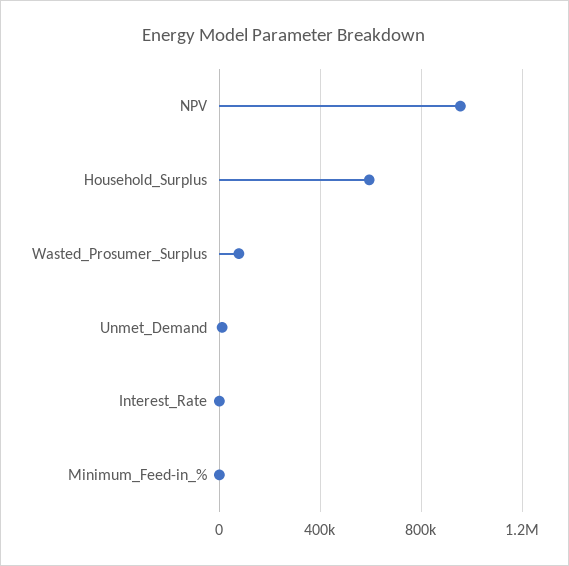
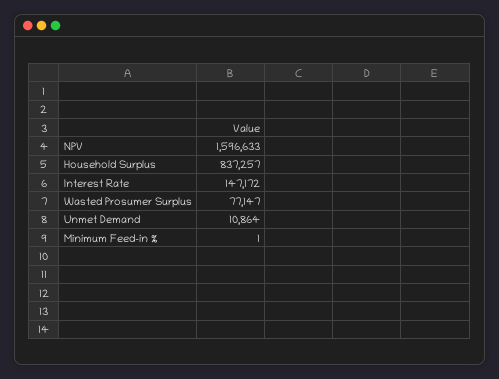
NPV: 950000 -> 1596633
Household_Surplus: 600000 -> 837257
Interest_Rate: 0 -> 147172

